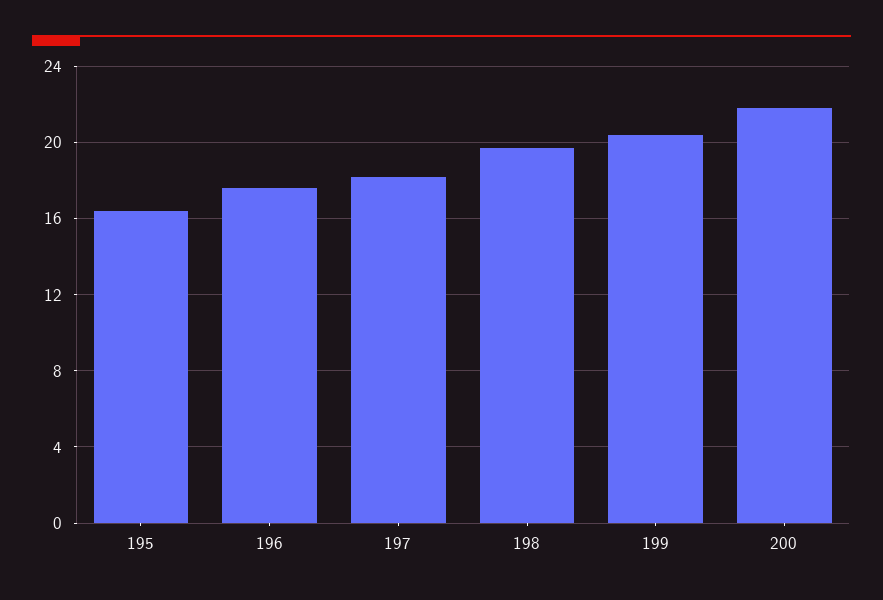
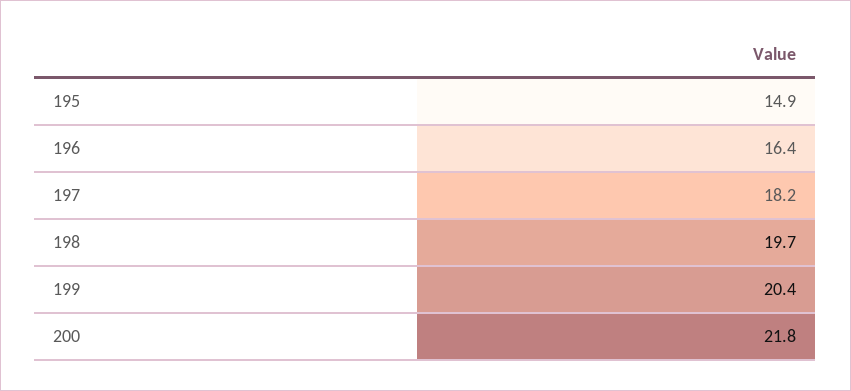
195: 16.5 -> 14.9
196: 17.5 -> 16.4

